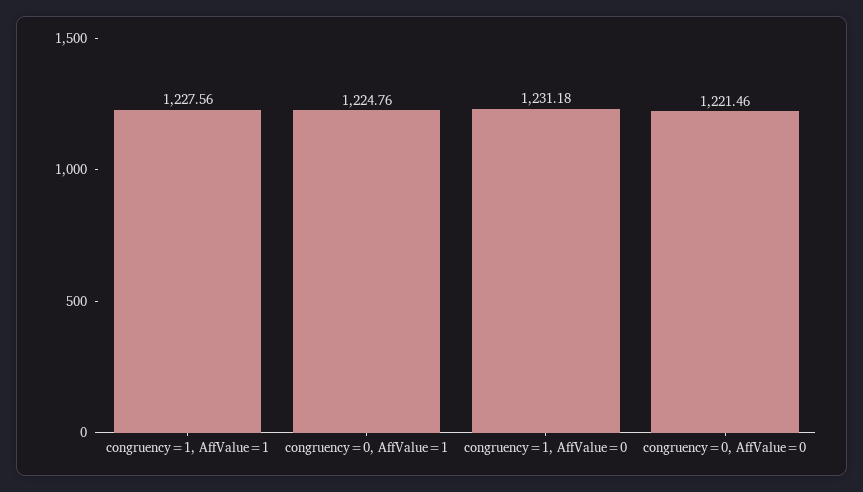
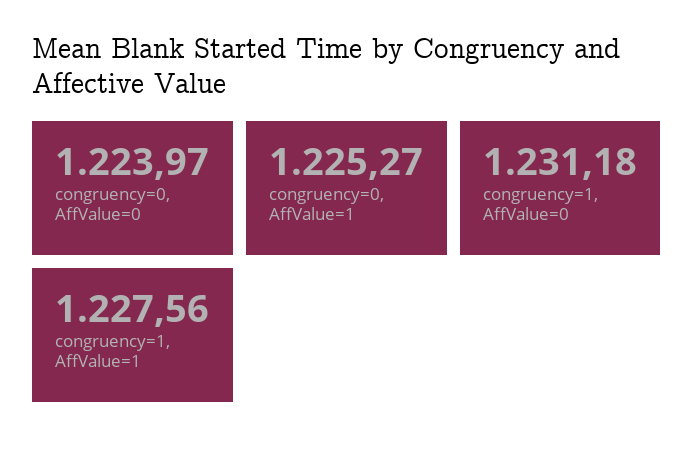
congruency=0, AffValue=1: 1224.76 -> 1225.27
congruency=0, AffValue=0: 1221.46 -> 1223.97

